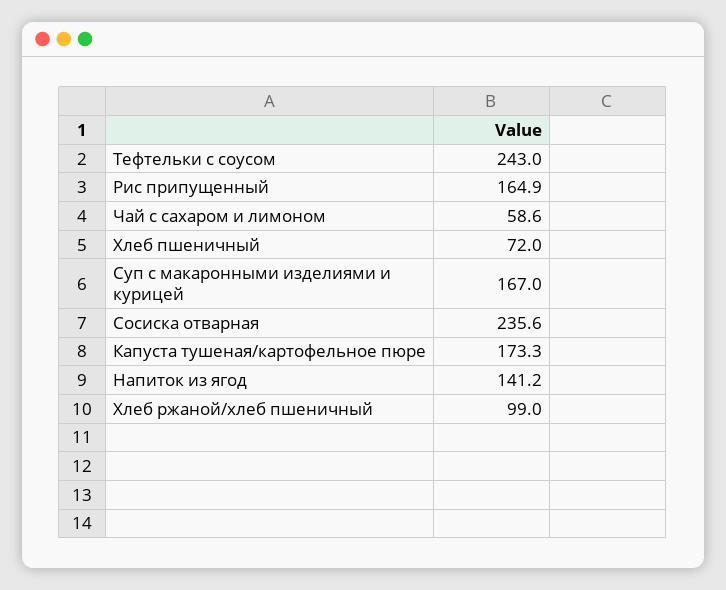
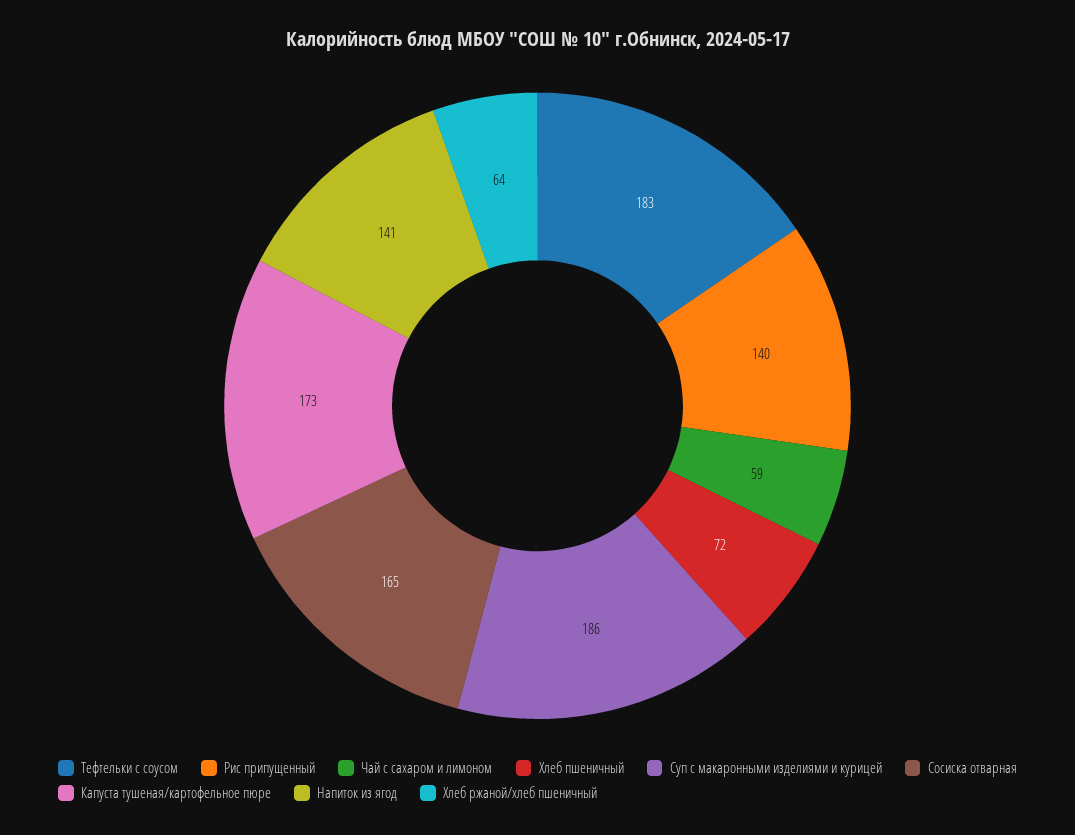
Тефтельки с соусом: 243 -> 183
Рис припущенный: 164.9 -> 140
Суп с макаронными изделиями и курицей: 167 -> 186
Сосиска отварная: 235.6 -> 165
Хлеб ржаной/хлеб пшеничный: 99 -> 64

